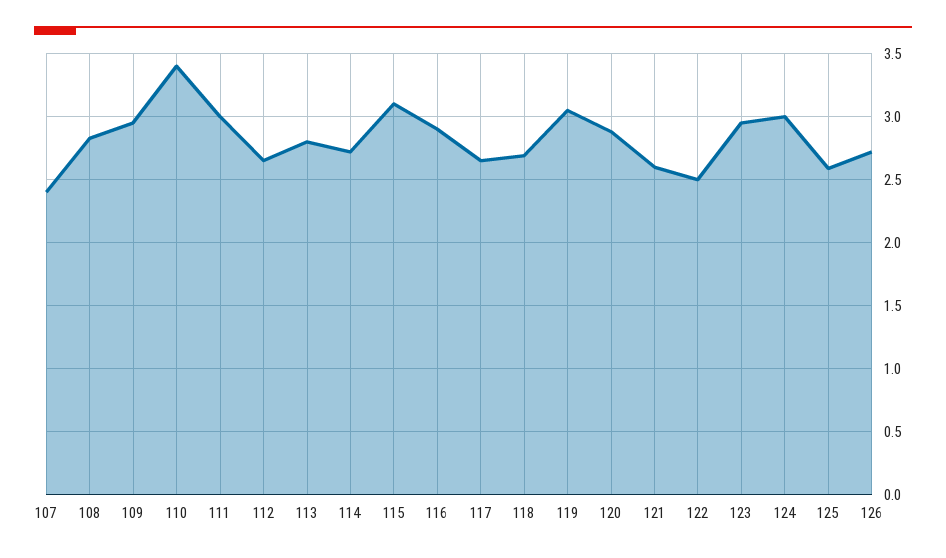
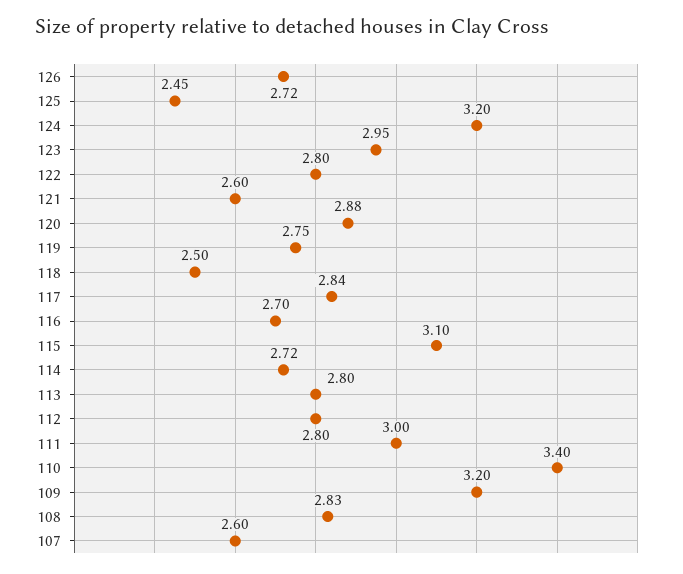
107: 2.4 -> 2.6
109: 2.95 -> 3.2
112: 2.65 -> 2.8
116: 2.9 -> 2.7
117: 2.65 -> 2.84
118: 2.7 -> 2.5
119: 3.05 -> 2.75
122: 2.5 -> 2.8
124: 3 -> 3.2
125: 2.6 -> 2.45

